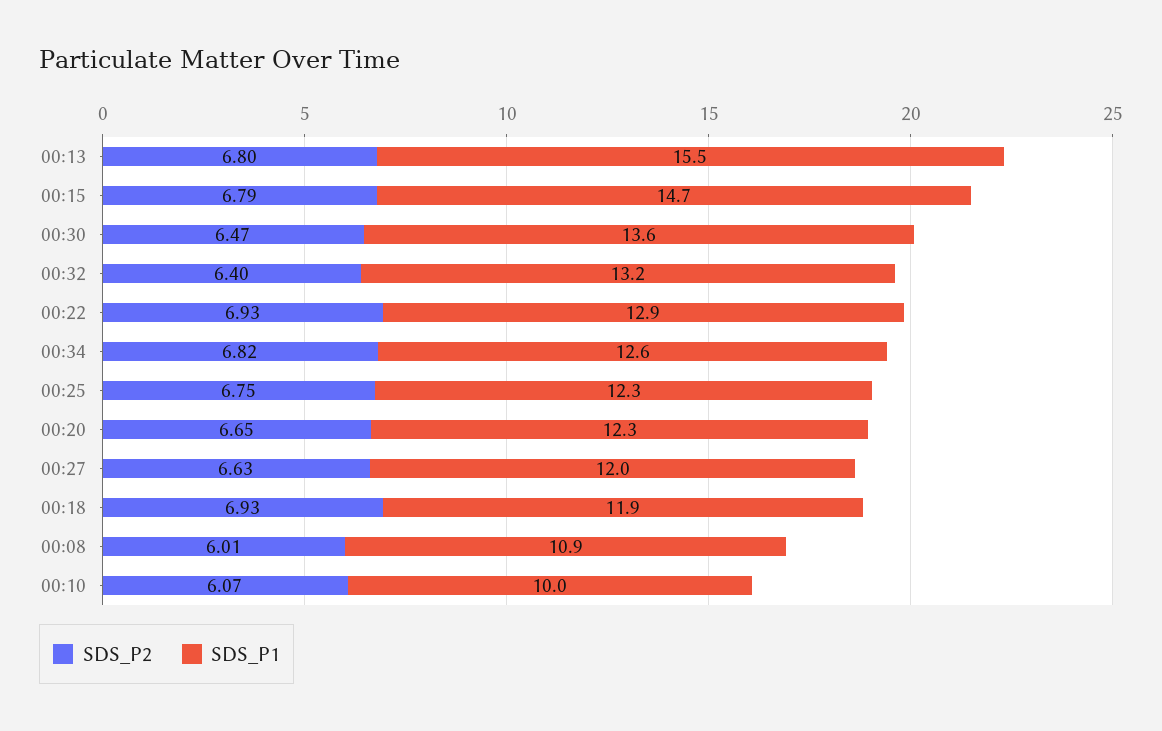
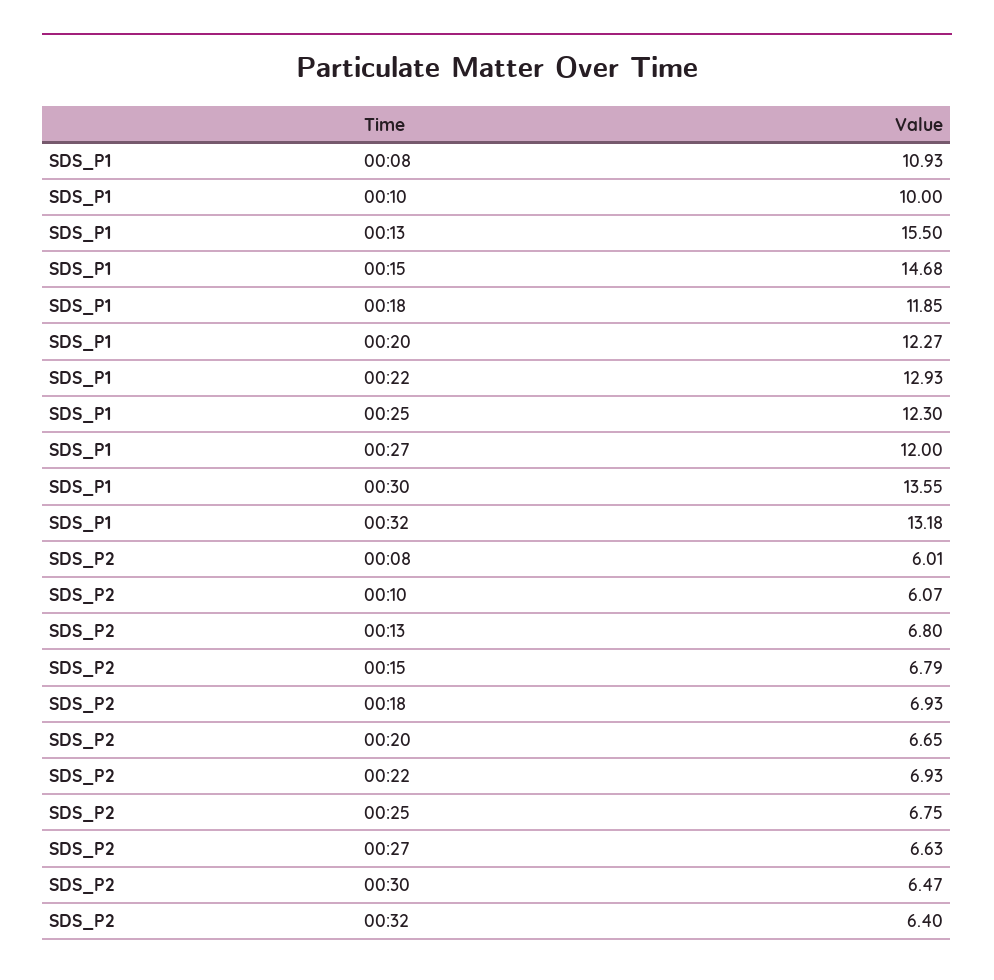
SDS_P2, 00:34: 6.82 -> none
SDS_P1, 00:34: 12.6 -> none

